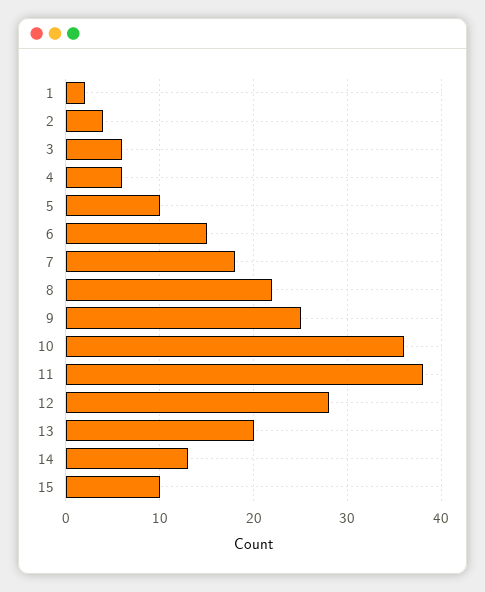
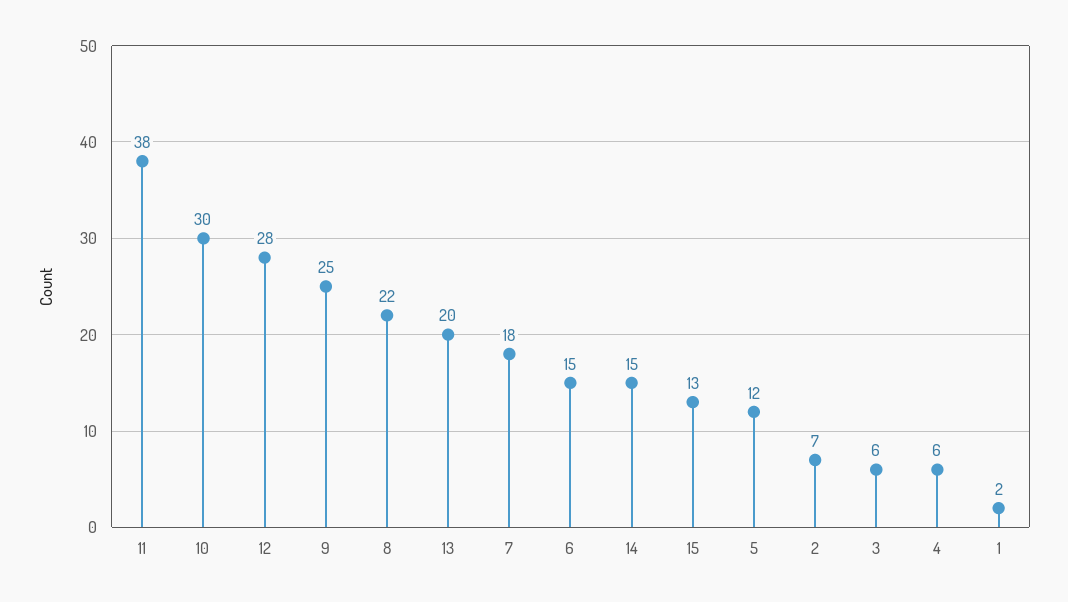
2: 4 -> 7
5: 10 -> 12
10: 36 -> 30
14: 13 -> 15
15: 10 -> 13

